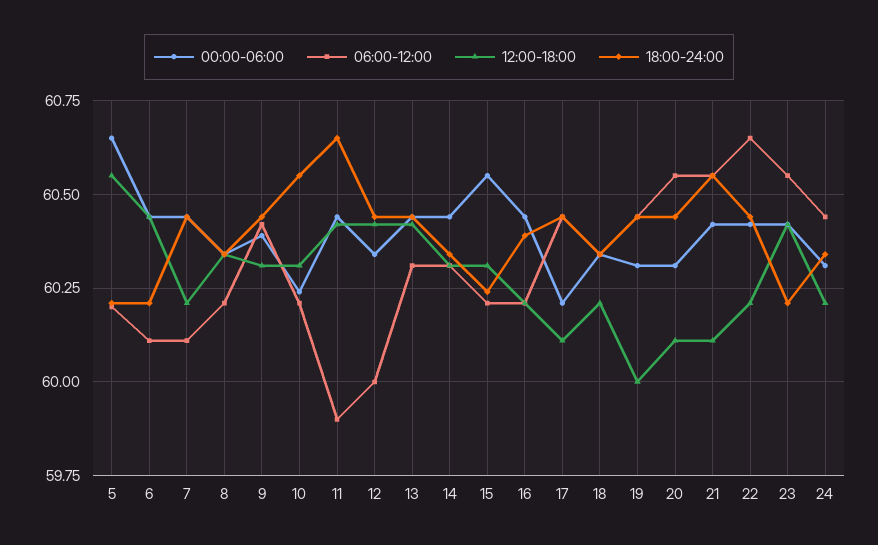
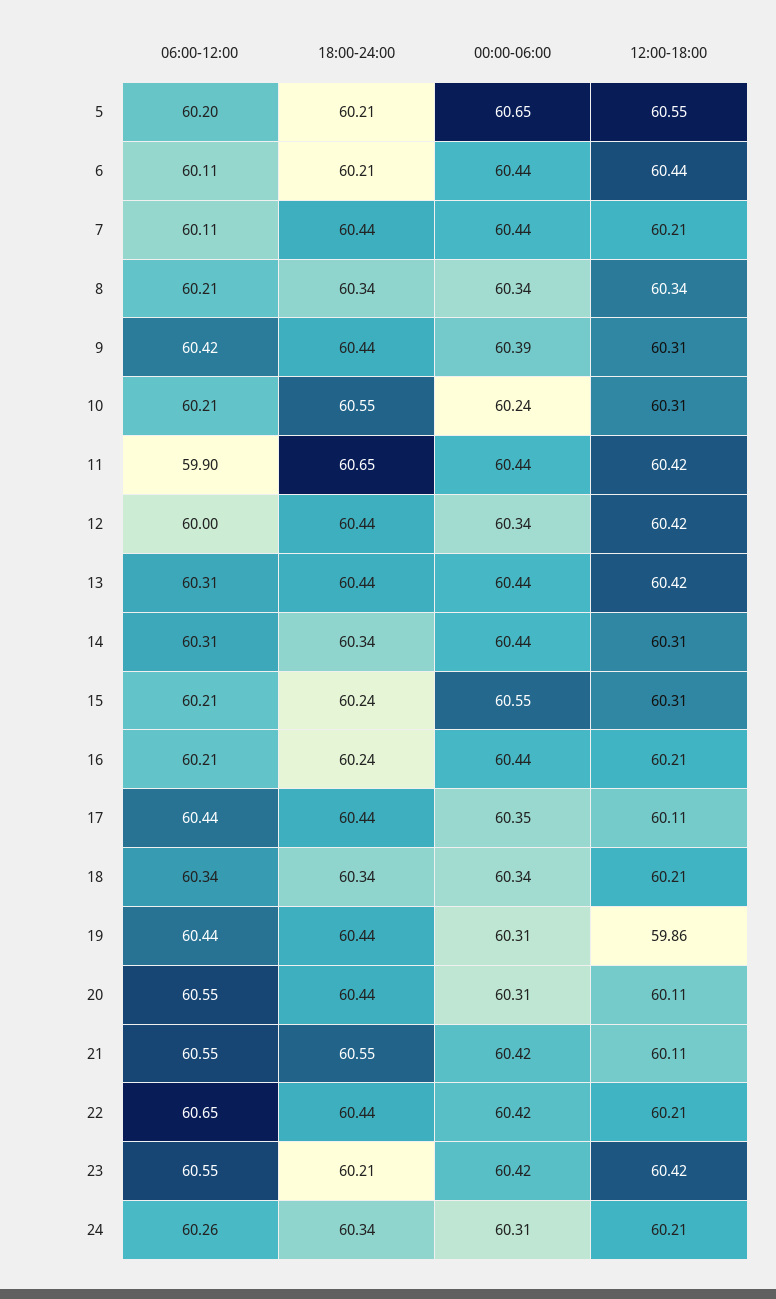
18:00-24:00, 16: 60.4 -> 60.24
00:00-06:00, 17: 60.2 -> 60.35
12:00-18:00, 19: 60 -> 59.86
06:00-12:00, 24: 60.45 -> 60.26

